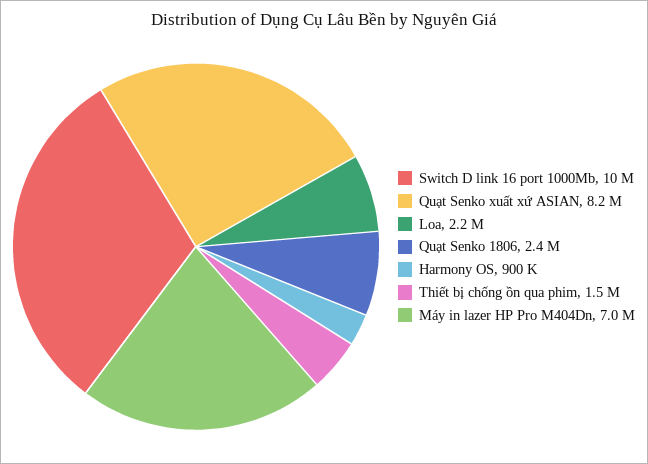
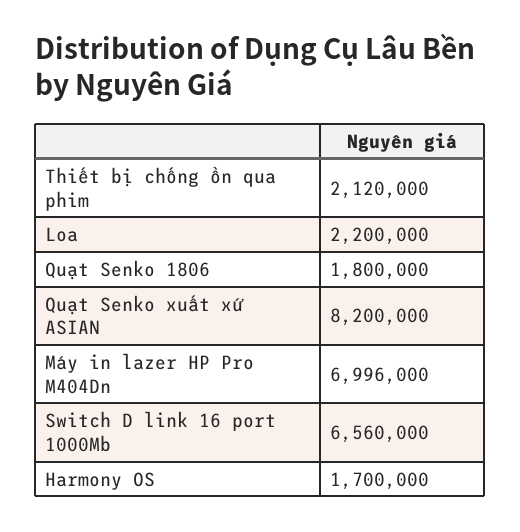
Switch D link 16 port 1000Mb: 10000000 -> 6560000
Quạt Senko 1806: 2400000 -> 1800000
Harmony OS: 900000 -> 1700000
Thiết bị chống ồn qua phim: 1500000 -> 2120000

